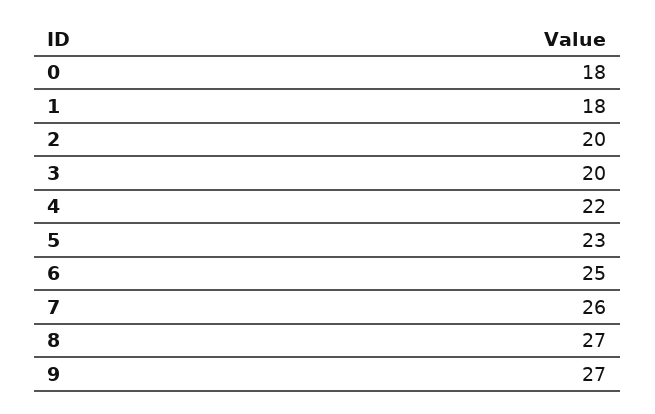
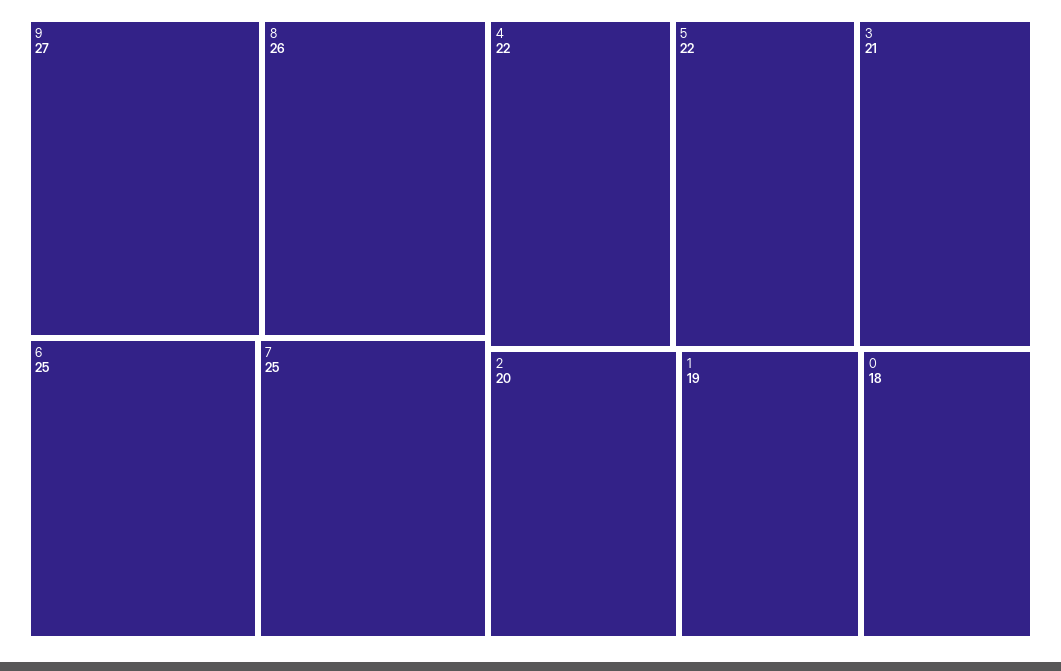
1: 18 -> 19
3: 20 -> 21
5: 23 -> 22
7: 26 -> 25
8: 27 -> 26

